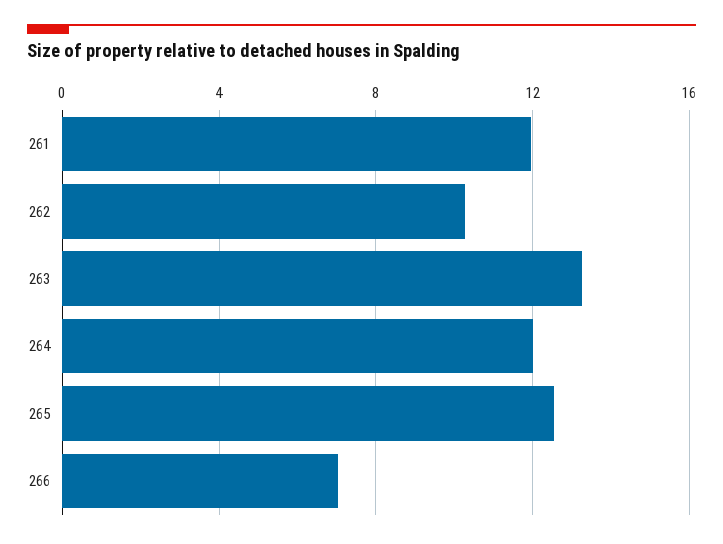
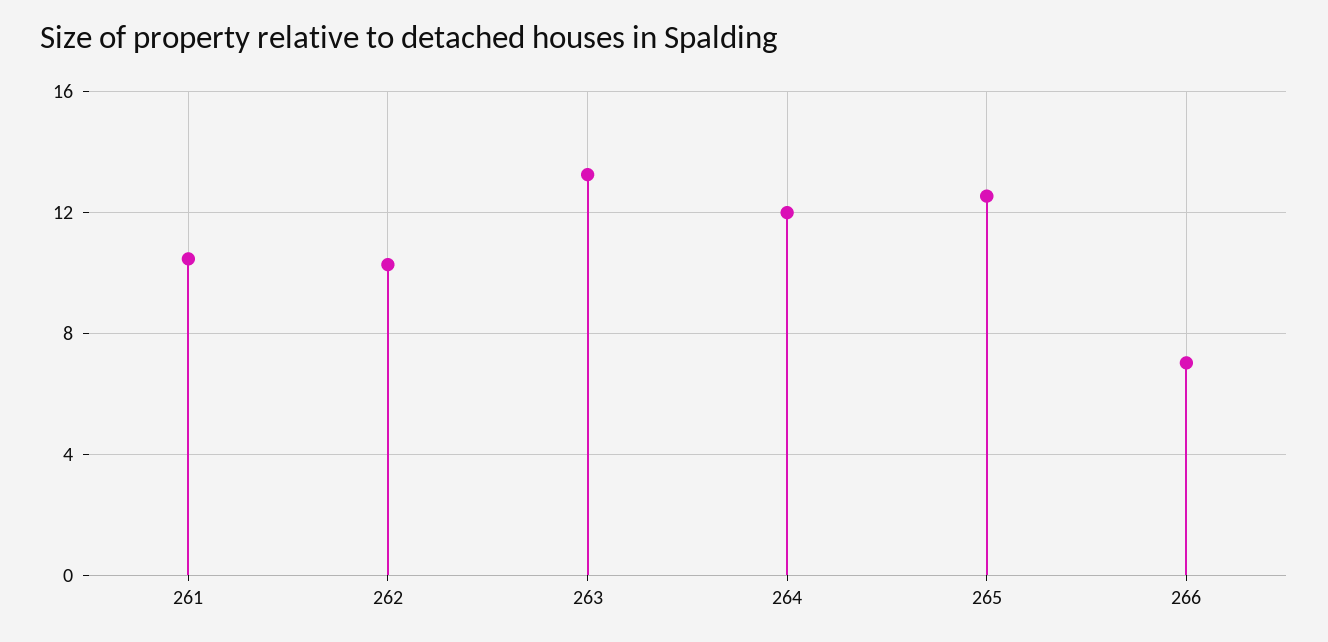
261: 12 -> 10.5

